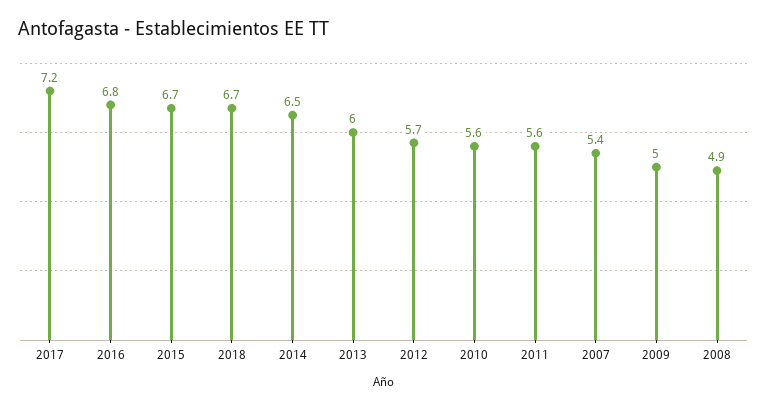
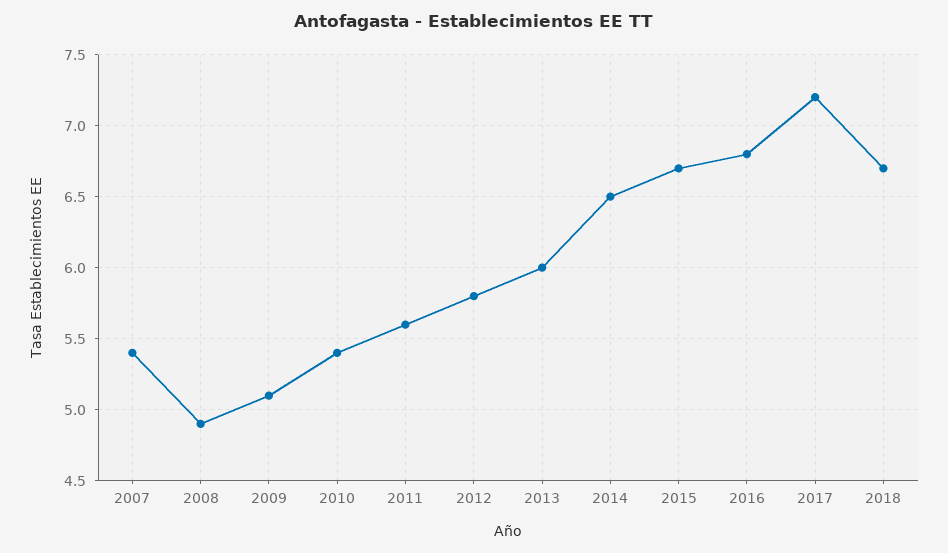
2012: 5.7 -> 5.8
2010: 5.6 -> 5.4
2009: 5 -> 5.1

